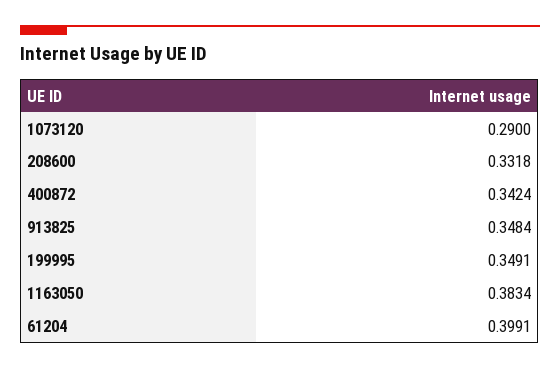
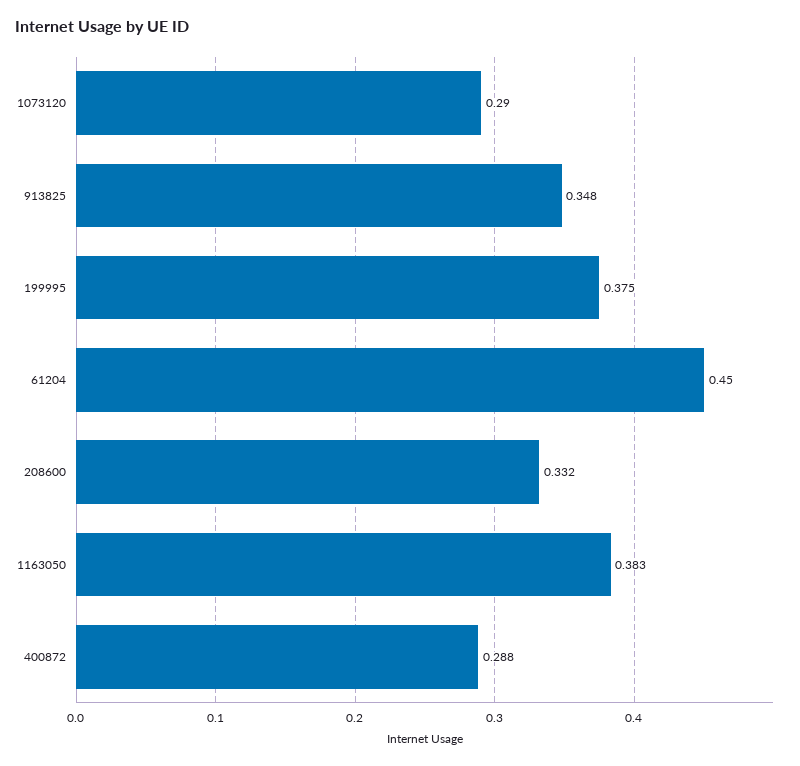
400872: 0.3424 -> 0.288
199995: 0.3491 -> 0.375
61204: 0.3991 -> 0.45

